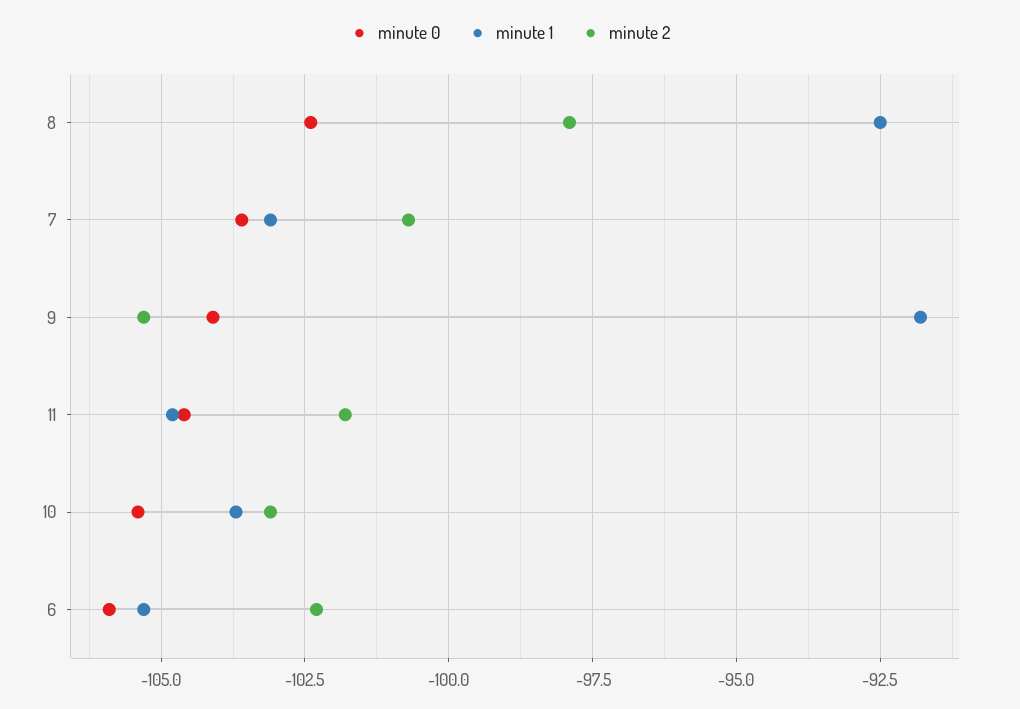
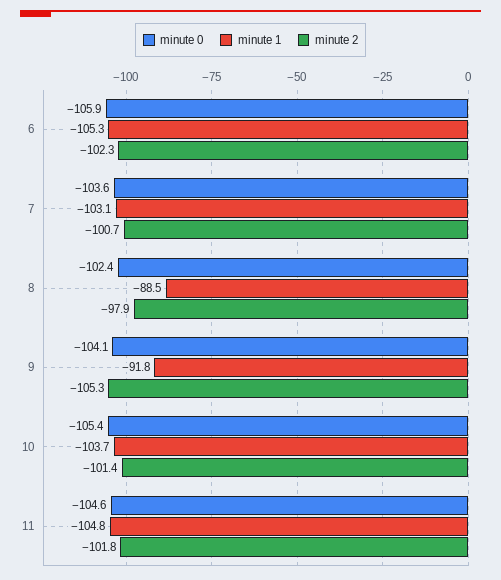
minute 1, 8: -92.5 -> -88.5
minute 2, 10: -103 -> -101.4

